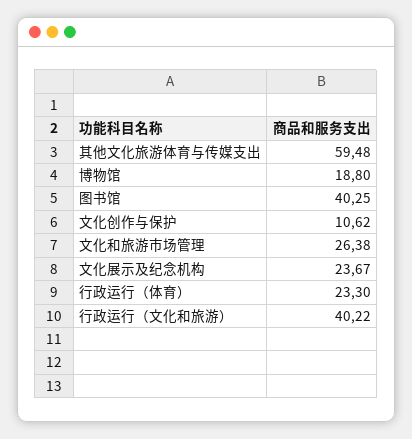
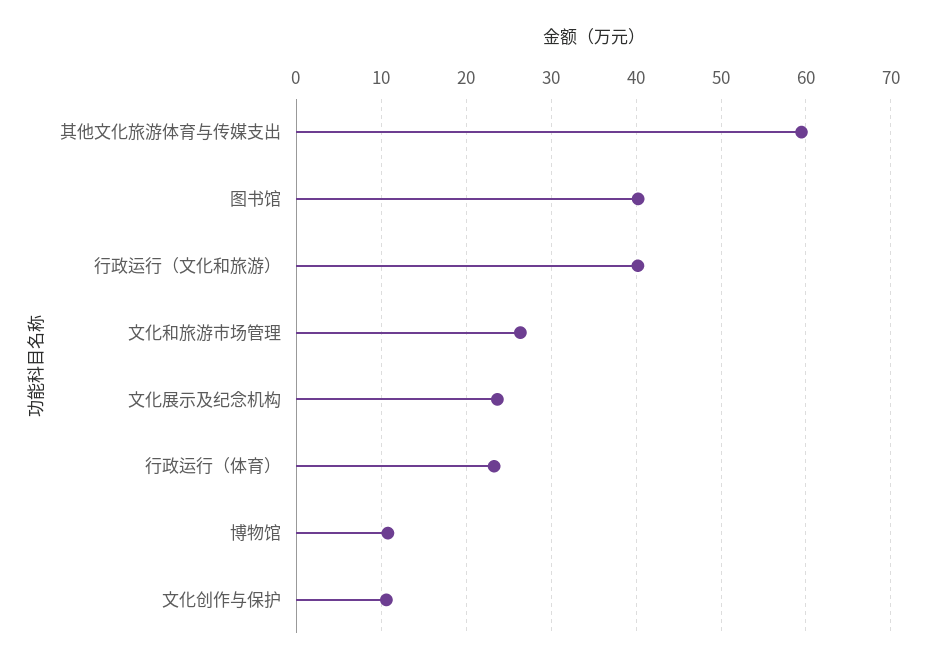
博物馆: 18.8 -> 11

